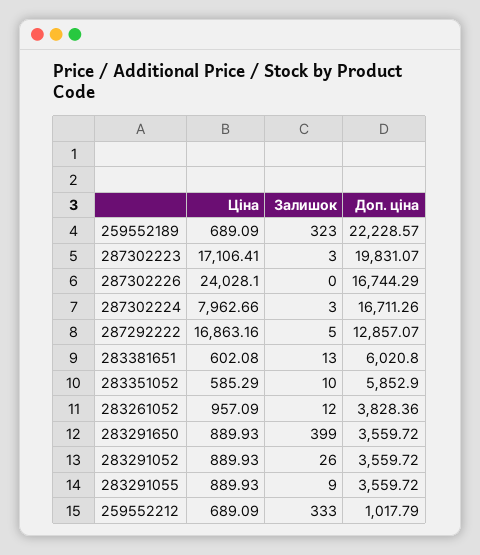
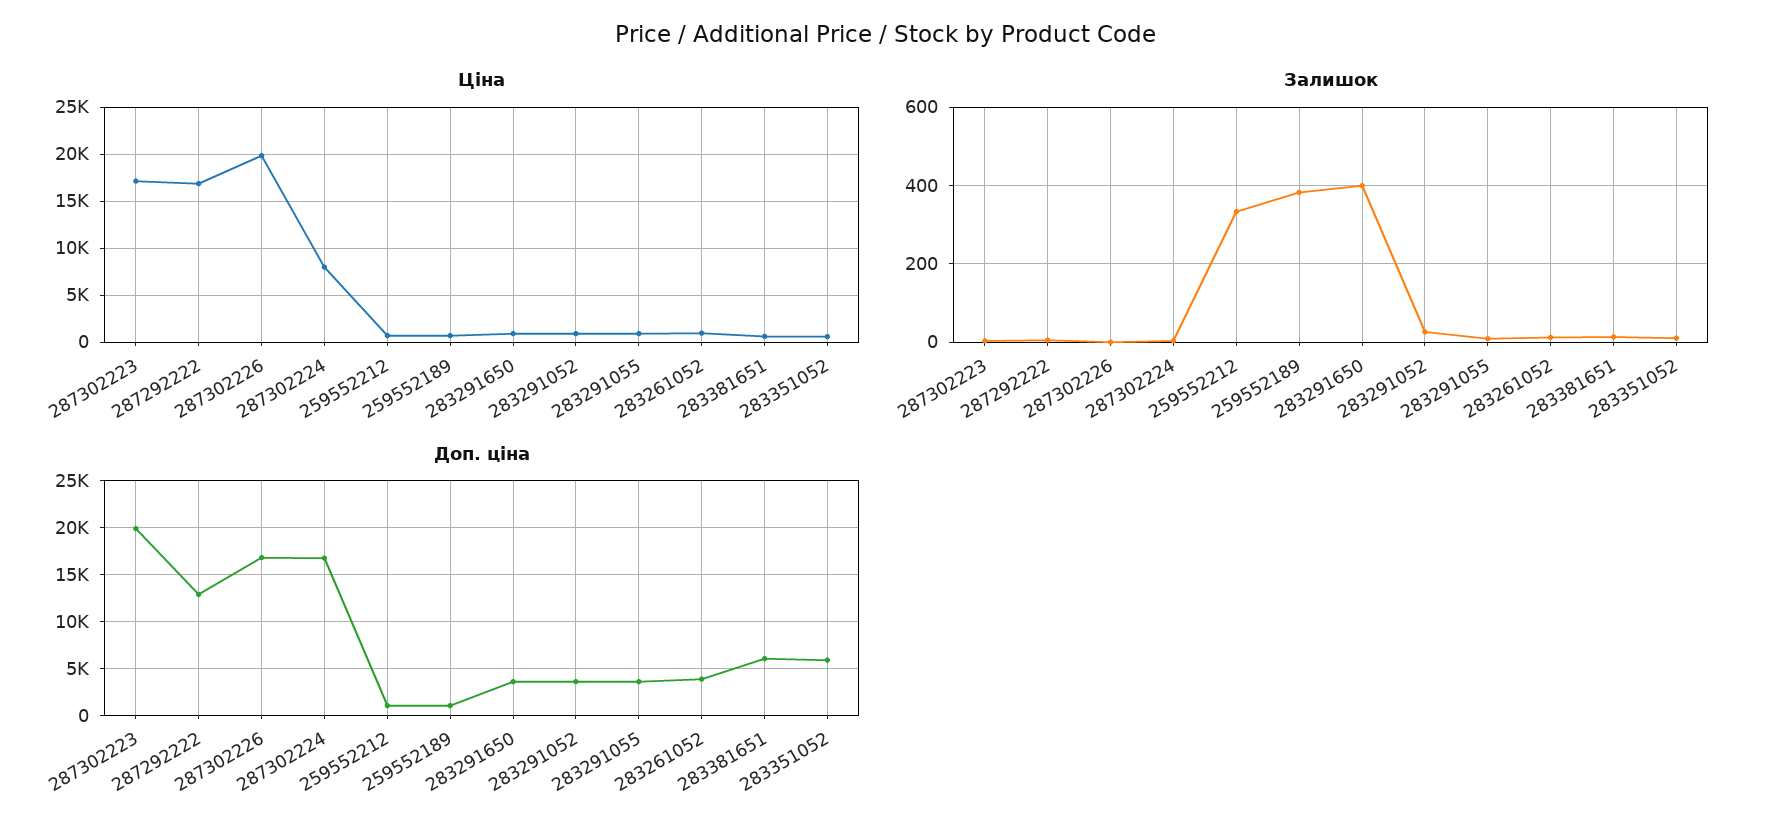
Залишок, 259552189: 323 -> 380
Доп. ціна, 259552189: 22228.57 -> 1000
Ціна, 287302226: 24028.1 -> 20000

